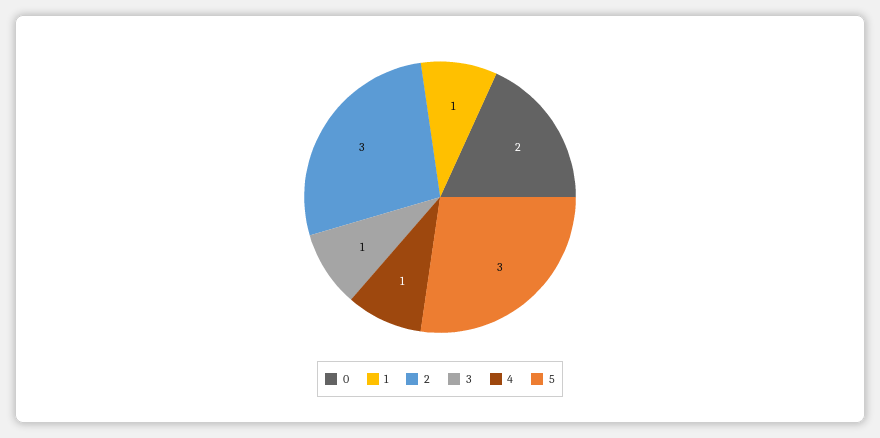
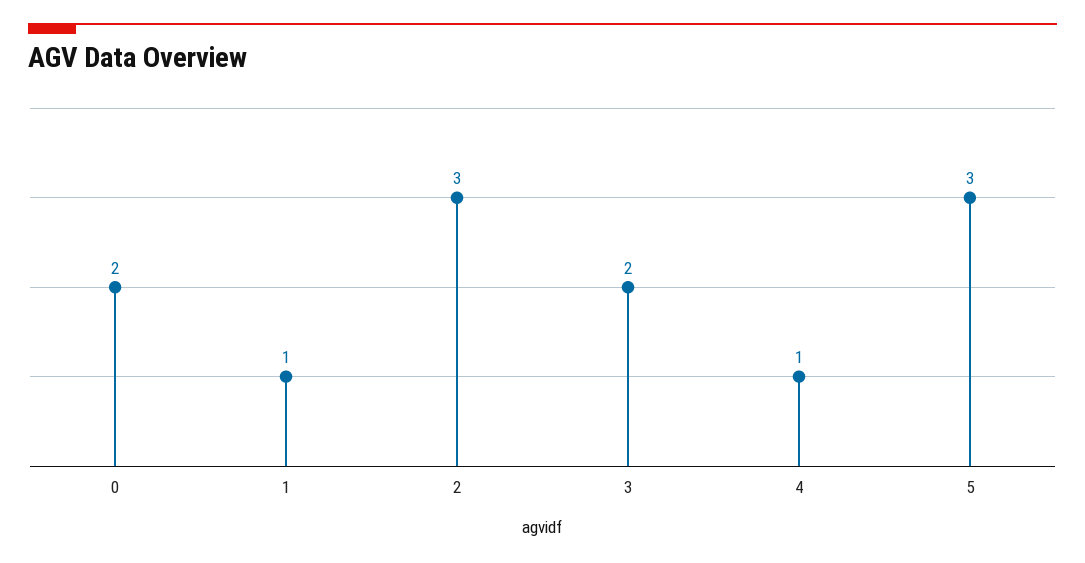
3: 1 -> 2

